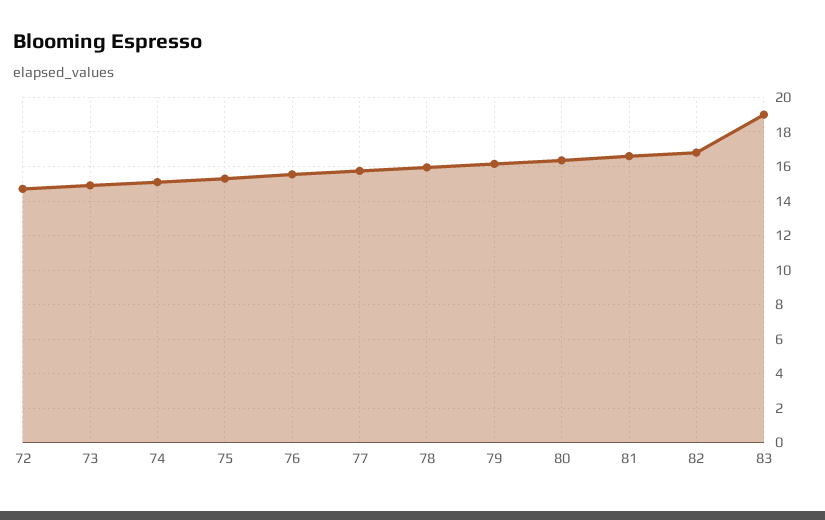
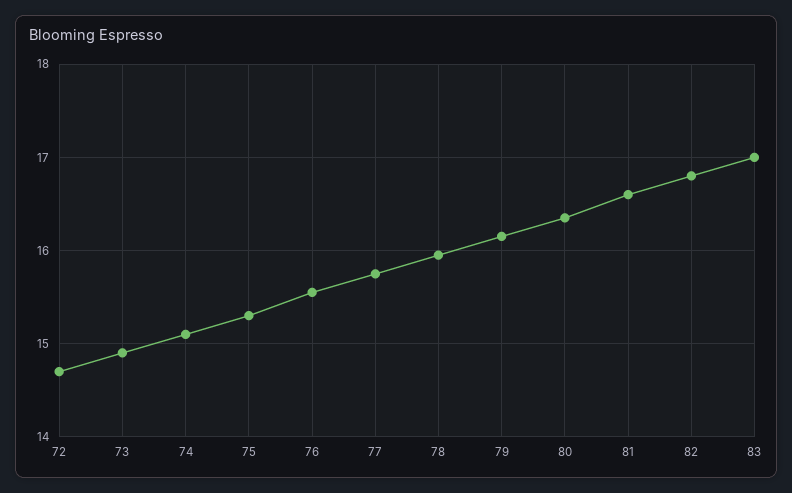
83: 19 -> 17

